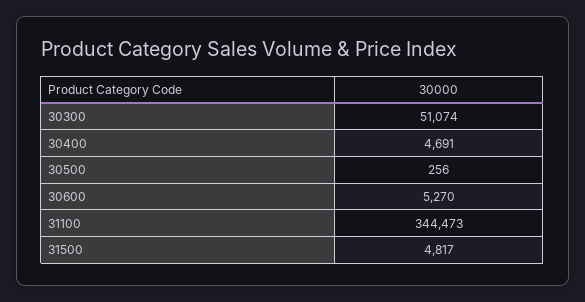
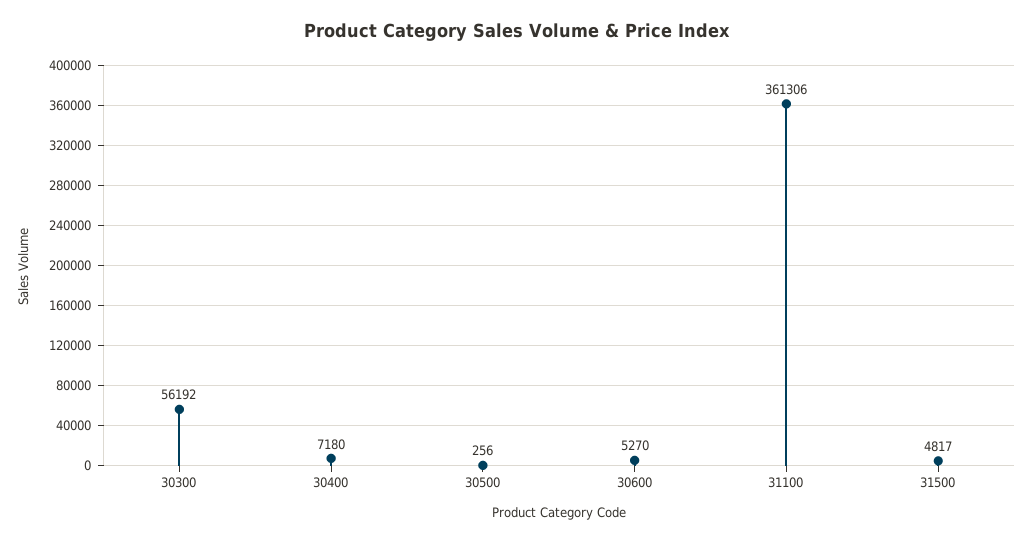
30300: 51074 -> 56192
30400: 4691 -> 7180
31100: 344473 -> 361306

